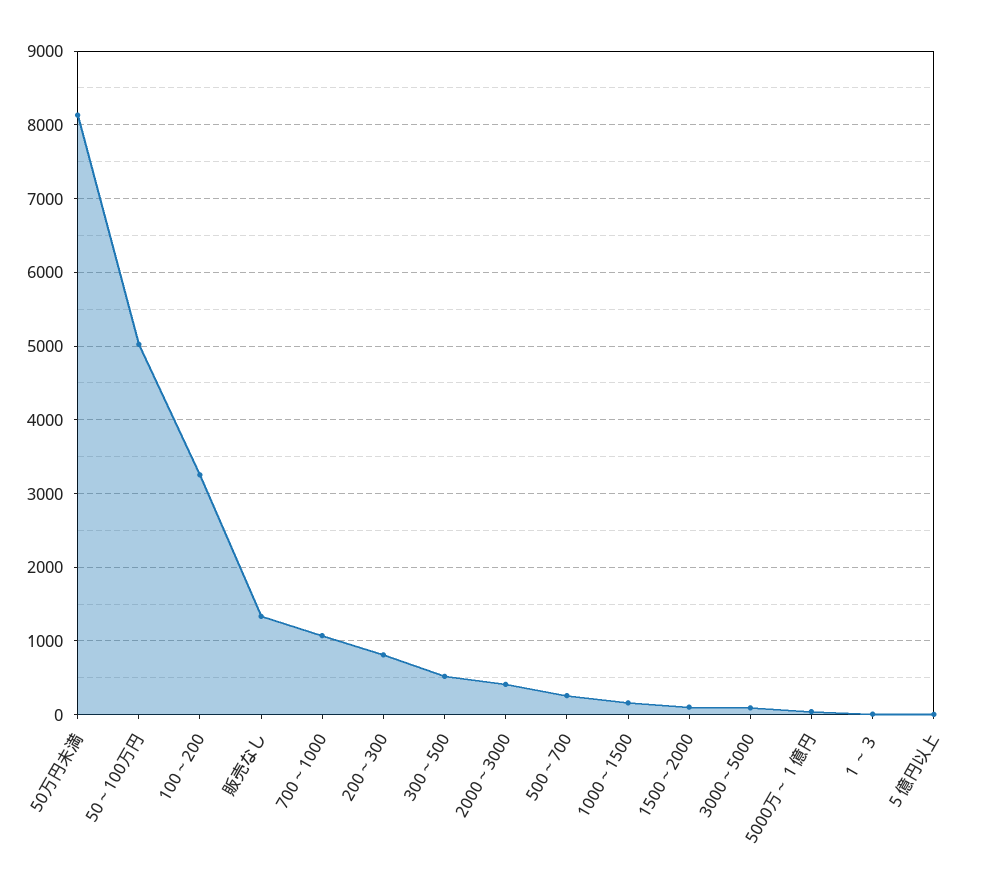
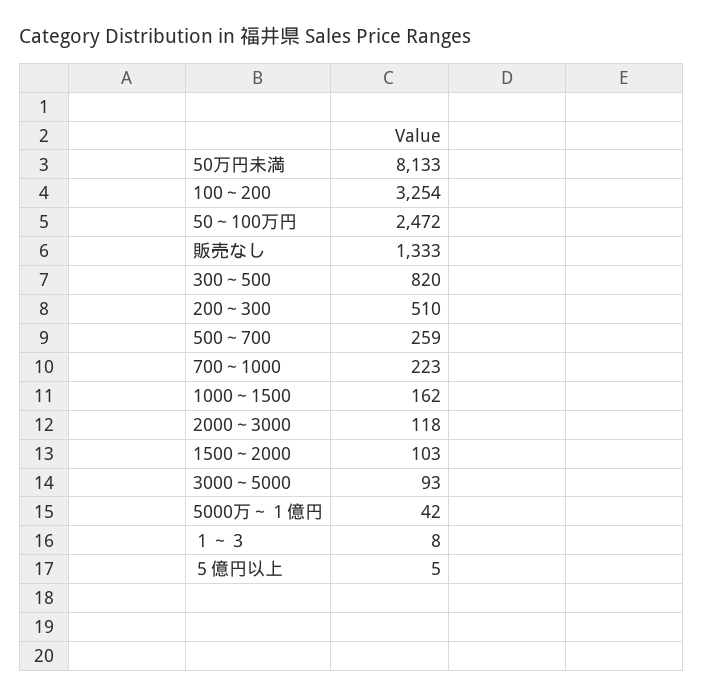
50～100万円: 5000 -> 2472
700～1000: 1100 -> 223
200～300: 800 -> 510
300～500: 500 -> 820
2000～3000: 400 -> 118

